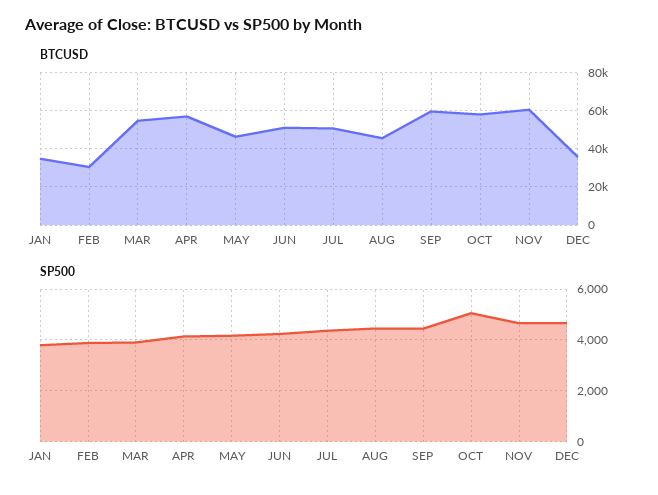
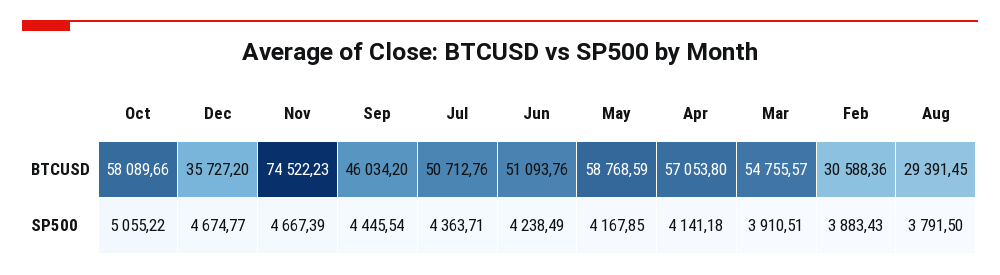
BTCUSD, JAN: 35000 -> none
BTCUSD, MAY: 45000 -> 58768.59
BTCUSD, AUG: 45000 -> 29391.45
BTCUSD, SEP: 60000 -> 46034.2
BTCUSD, NOV: 60000 -> 74522.23
SP500, JAN: 3750 -> none
SP500, AUG: 4500 -> 3791.5

